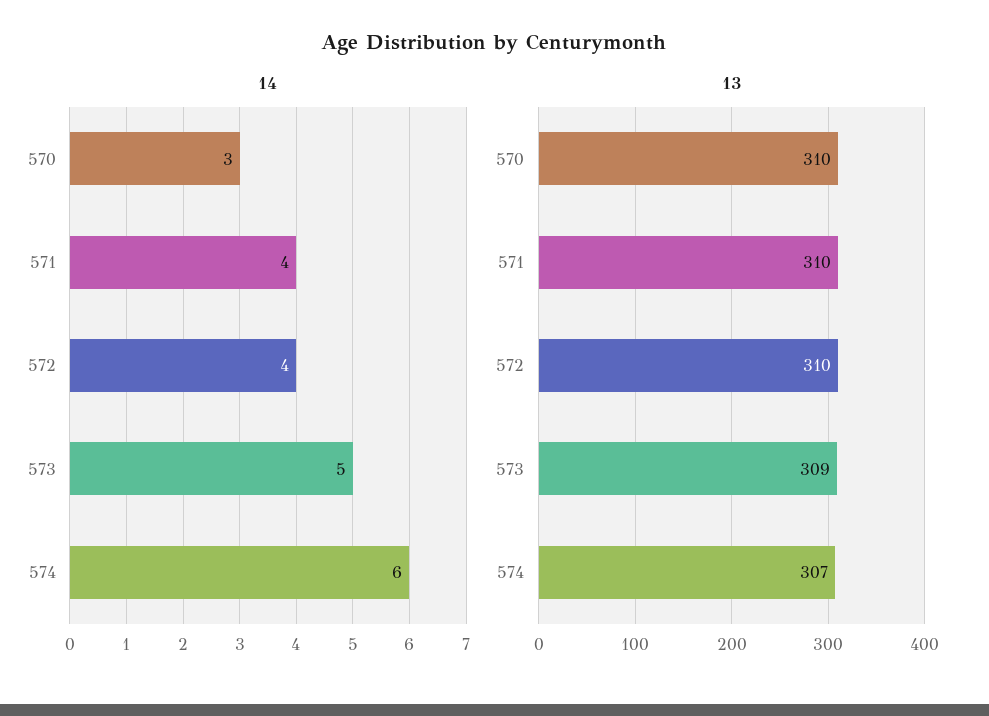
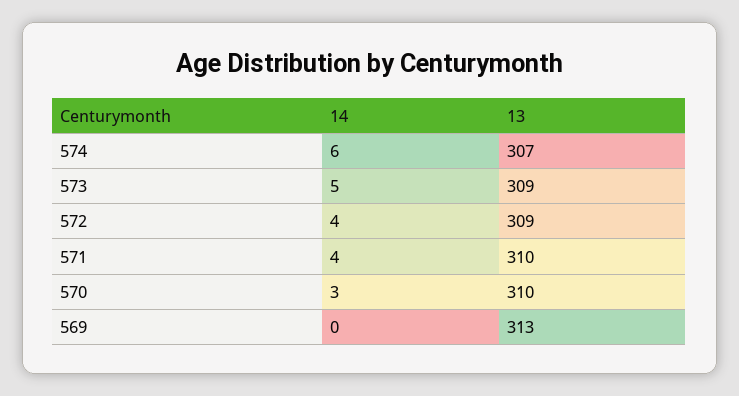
13, 572: 310 -> 309
14, 569: none -> 0
13, 569: none -> 313

